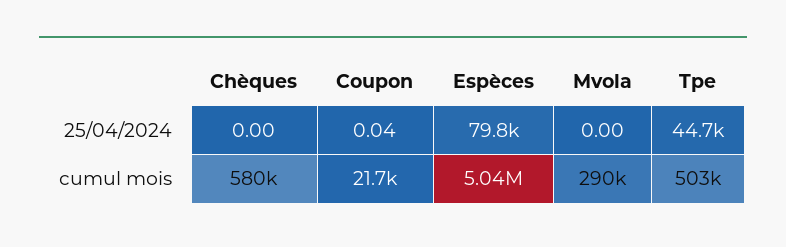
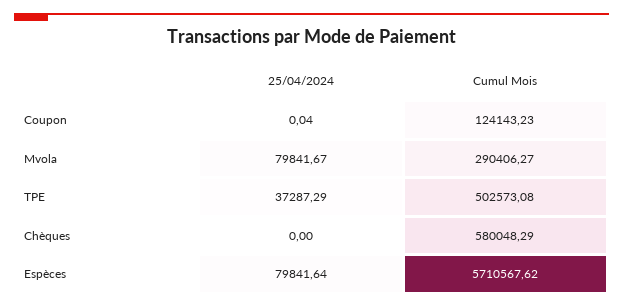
Mvola, 25/04/2024: 0 -> 79841.67
Tpe, 25/04/2024: 44700 -> 37287.29
Coupon, cumul mois: 21700 -> 124143.23
Espèces, cumul mois: 5040000 -> 5710567.62

